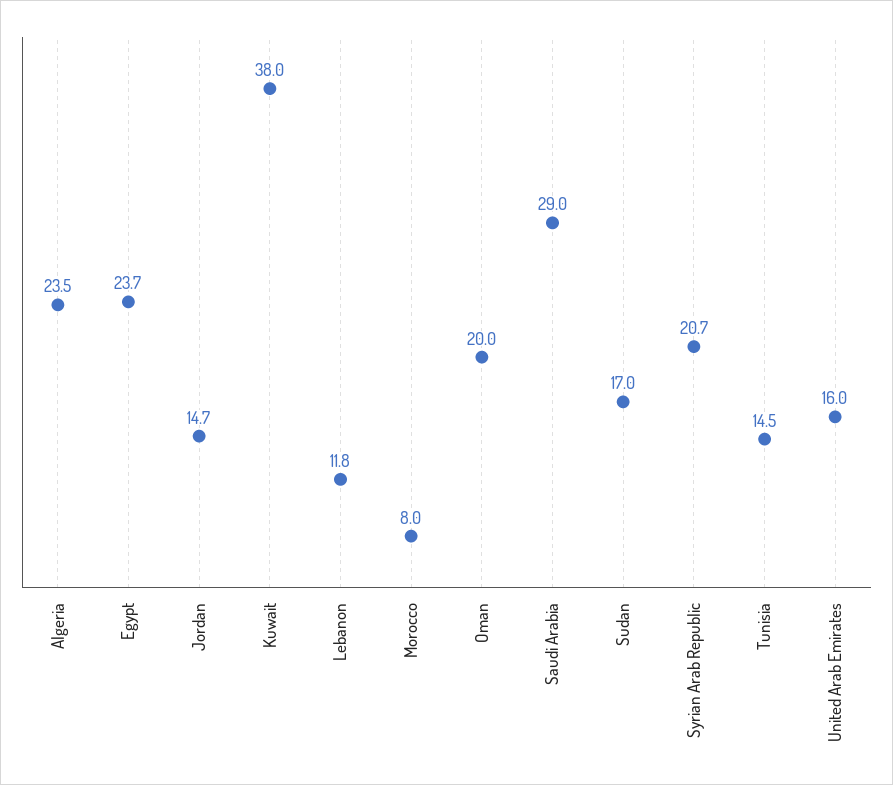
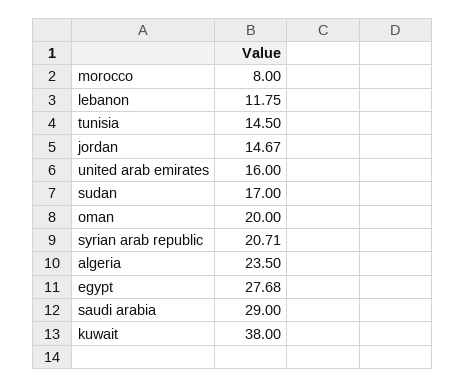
Egypt: 23.7 -> 27.68

